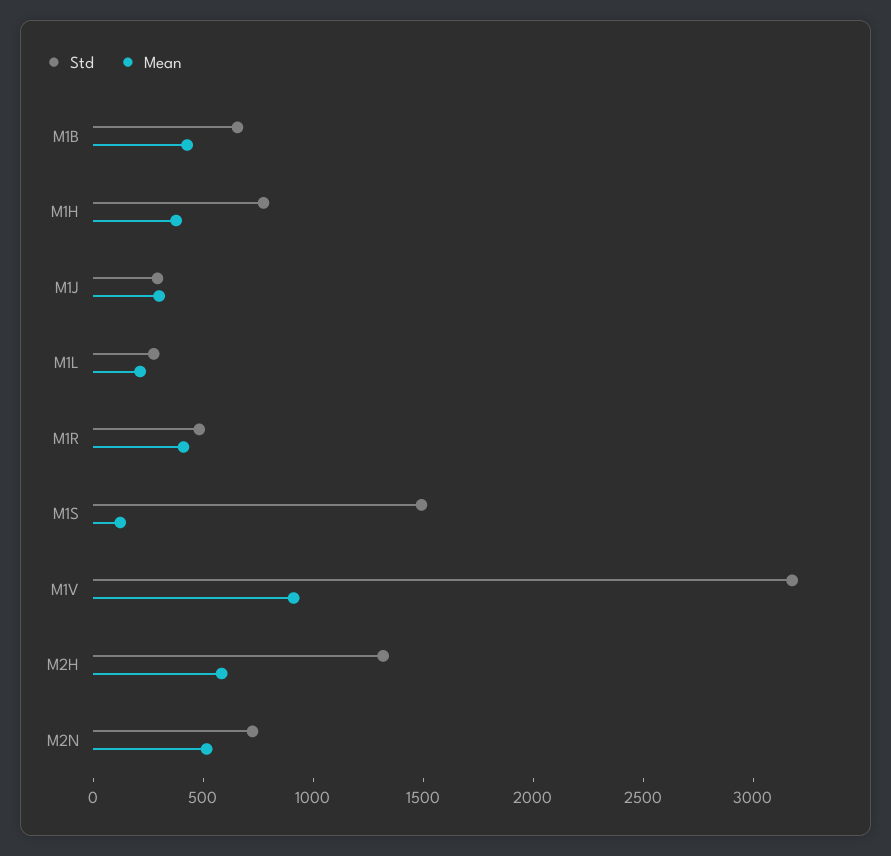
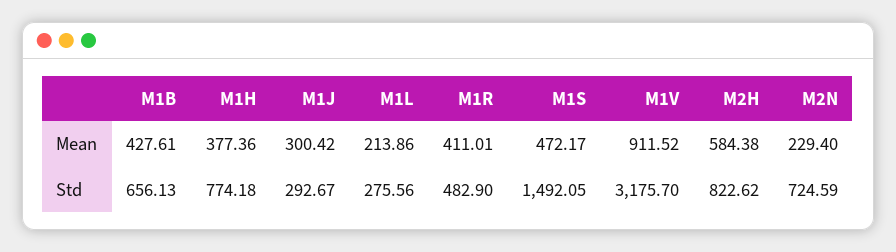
Mean, M1S: 100 -> 472.17
Std, M2H: 1300 -> 822.62
Mean, M2N: 500 -> 229.4

